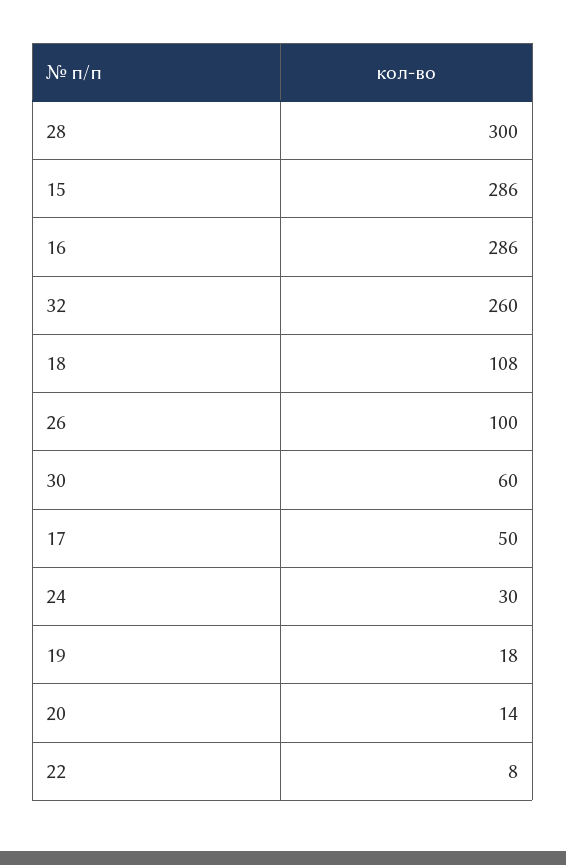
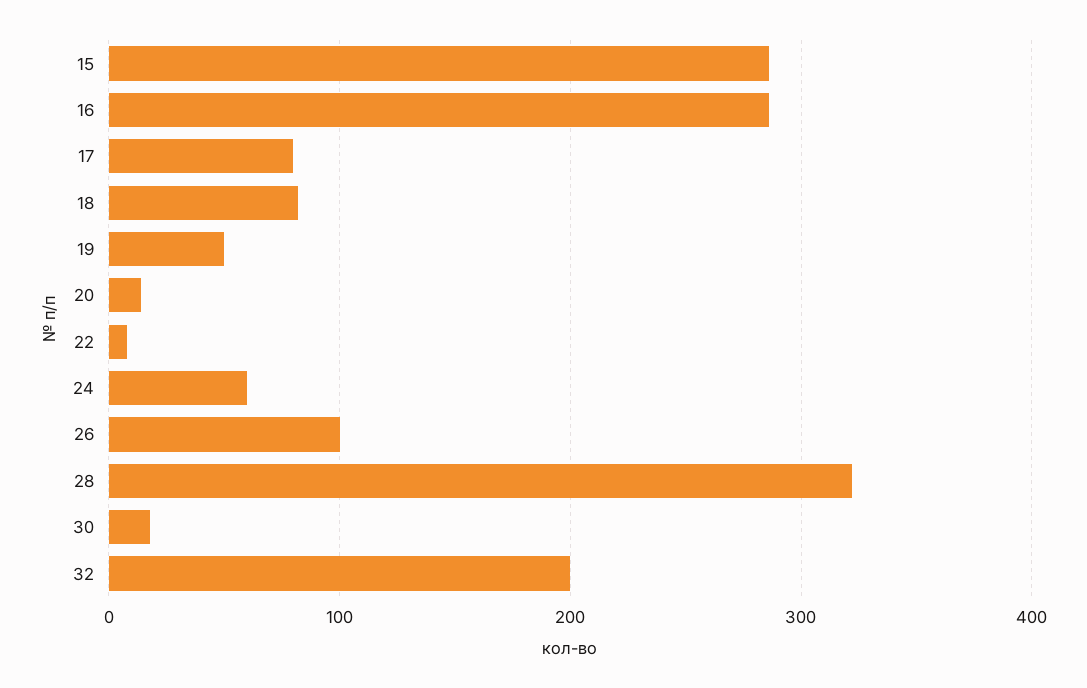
28: 300 -> 320
32: 260 -> 200
18: 108 -> 80
30: 60 -> 20
17: 50 -> 80
24: 30 -> 60
19: 18 -> 50

